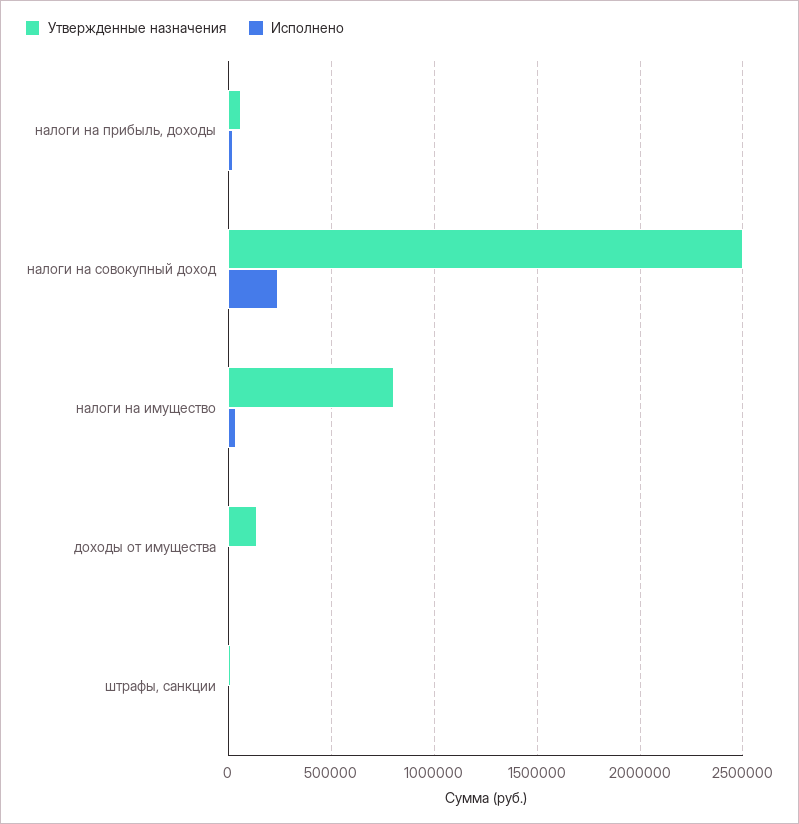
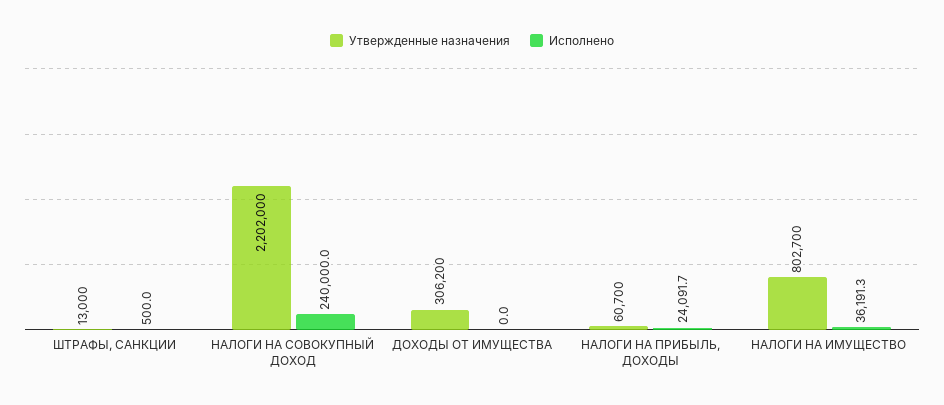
Утвержденные назначения, налоги на совокупный доход: 2500000 -> 2202000
Утвержденные назначения, доходы от имущества: 150000 -> 306200

